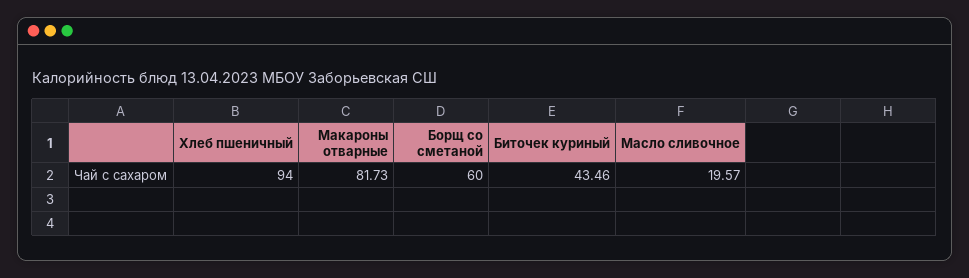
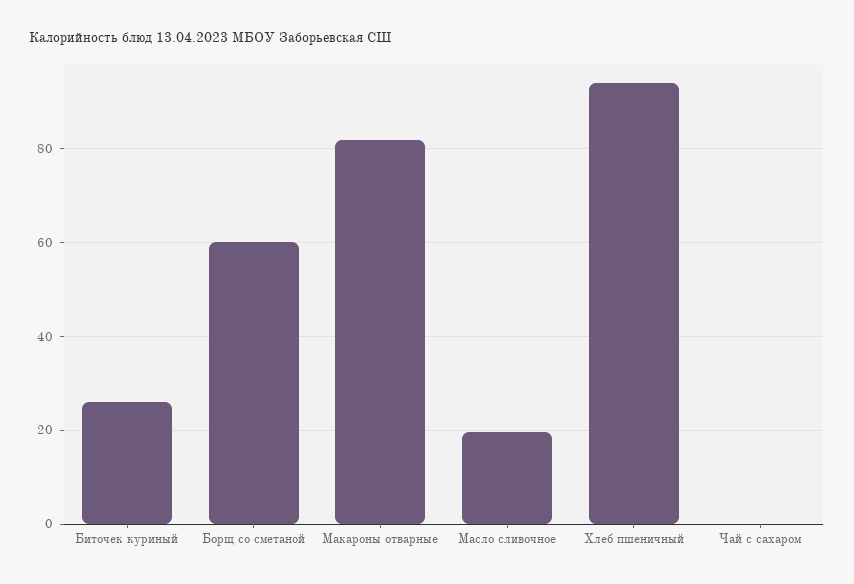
Биточек куриный: 43.46 -> 26
Чай с сахаром: none -> 0

